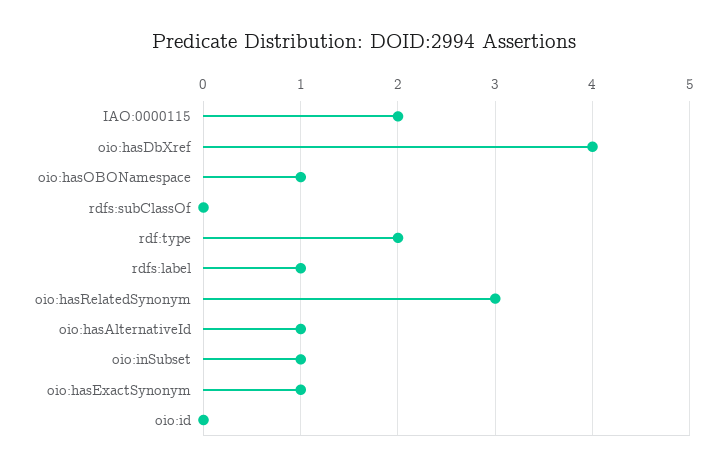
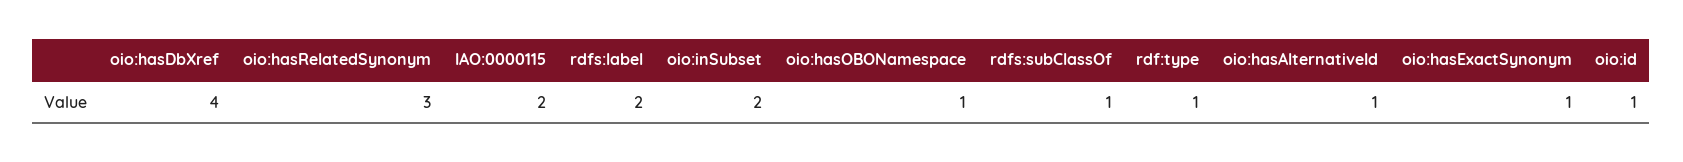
rdfs:subClassOf: 0 -> 1
rdf:type: 2 -> 1
rdfs:label: 1 -> 2
oio:inSubset: 1 -> 2
oio:id: 0 -> 1

